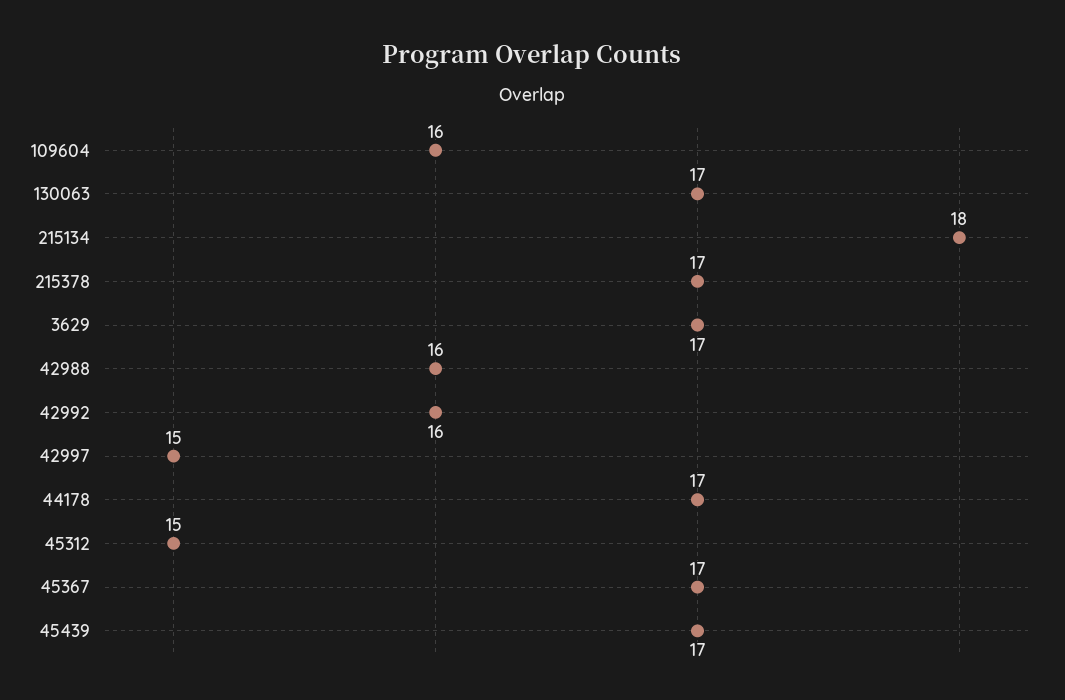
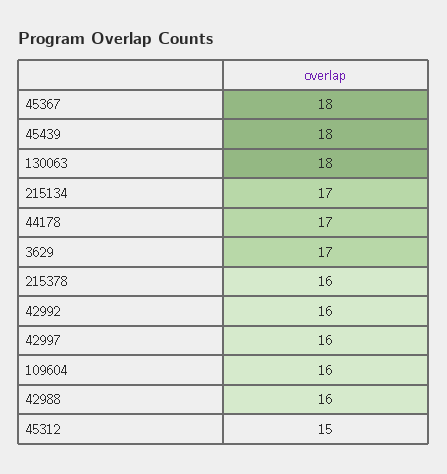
130063: 17 -> 18
215134: 18 -> 17
215378: 17 -> 16
42997: 15 -> 16
45367: 17 -> 18
45439: 17 -> 18

